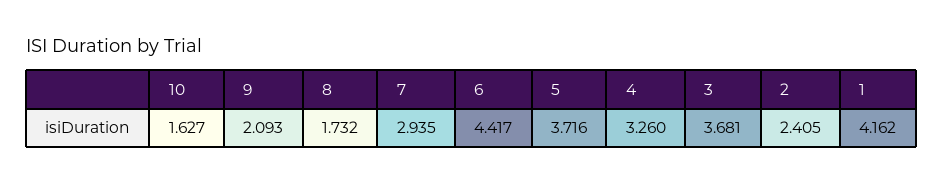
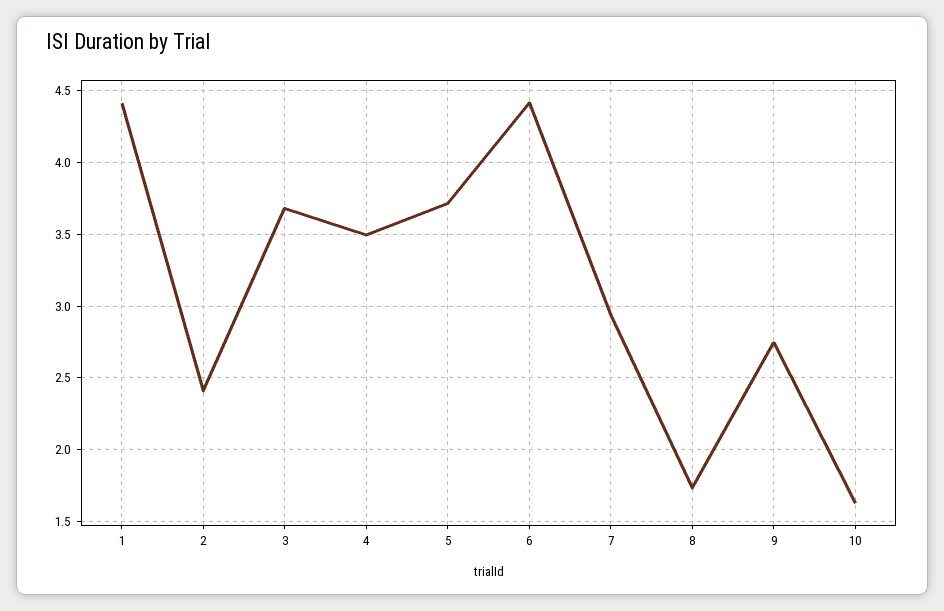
9: 2.093 -> 2.75
4: 3.26 -> 3.5
1: 4.162 -> 4.4

